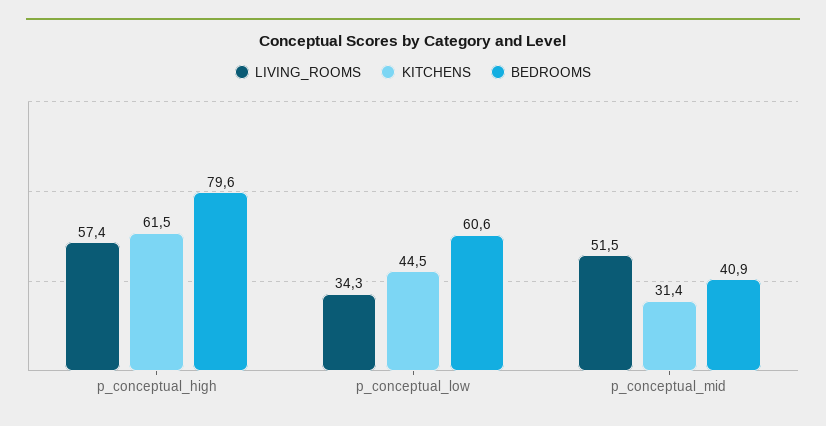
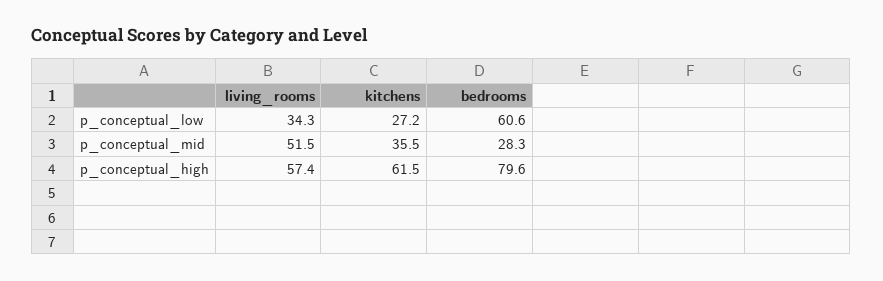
KITCHENS, p_conceptual_low: 44.5 -> 27.2
KITCHENS, p_conceptual_mid: 31.4 -> 35.5
BEDROOMS, p_conceptual_mid: 40.9 -> 28.3

